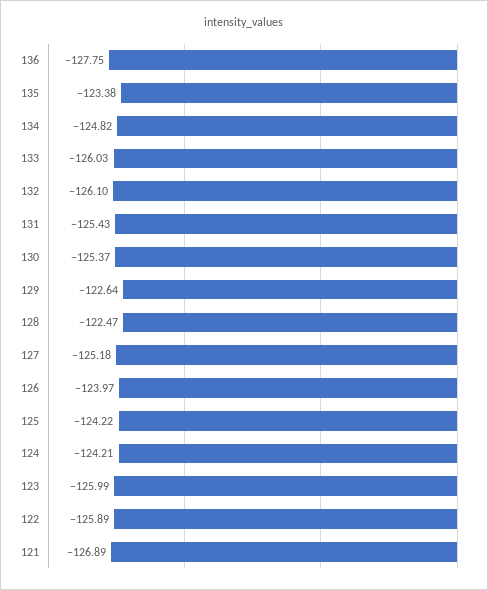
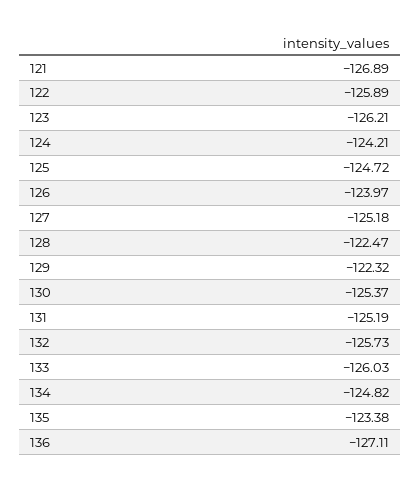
136: -127.75 -> -127.11
132: -126.1 -> -125.73
131: -125.43 -> -125.19
129: -122.64 -> -122.32
125: -124.22 -> -124.72
123: -125.99 -> -126.21

